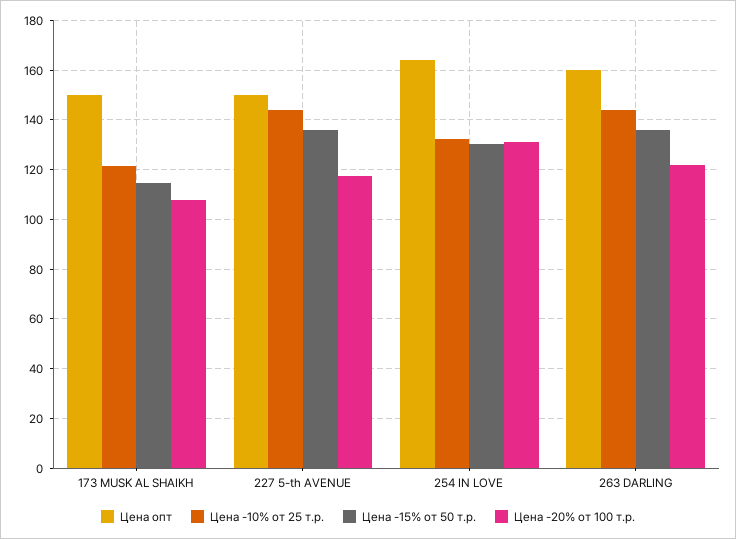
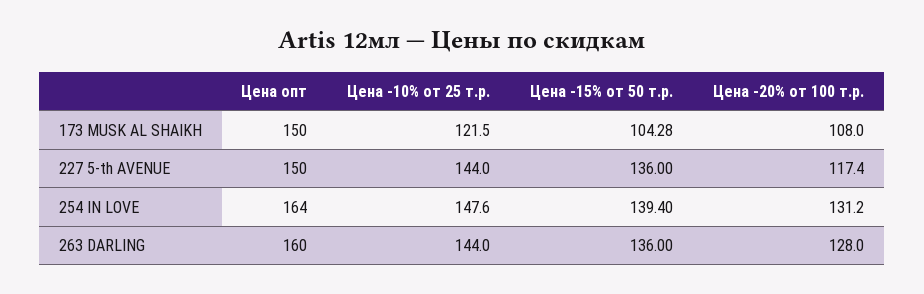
Цена -15% от 50 т.р., 173 MUSK AL SHAIKH: 115 -> 104.28
Цена -10% от 25 т.р., 254 IN LOVE: 132.5 -> 147.6
Цена -15% от 50 т.р., 254 IN LOVE: 130 -> 139.4
Цена -20% от 100 т.р., 263 DARLING: 122.5 -> 128

